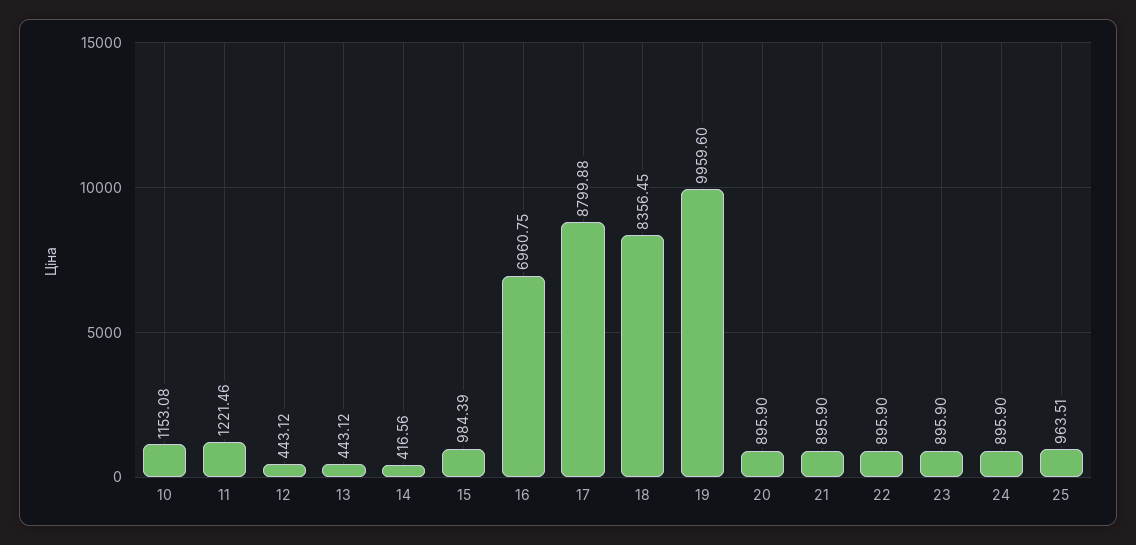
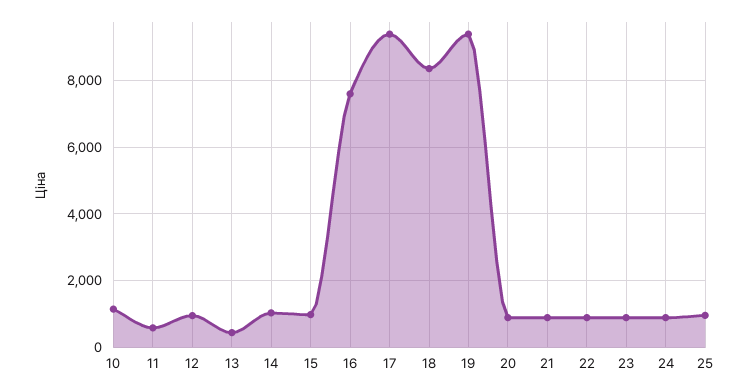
11: 1221.46 -> 600
12: 443.12 -> 1000
14: 416.56 -> 1000
16: 6960.75 -> 7600
17: 8799.88 -> 9400
19: 9959.6 -> 9400

